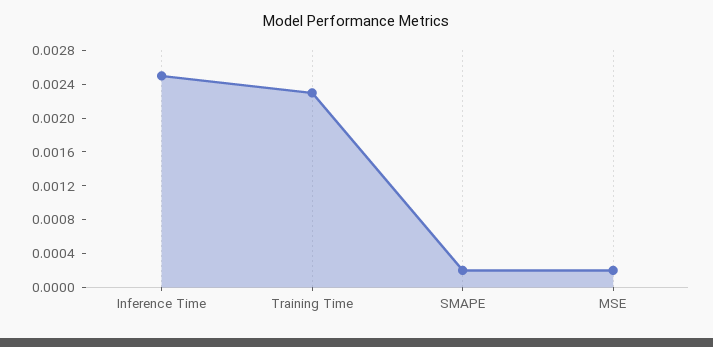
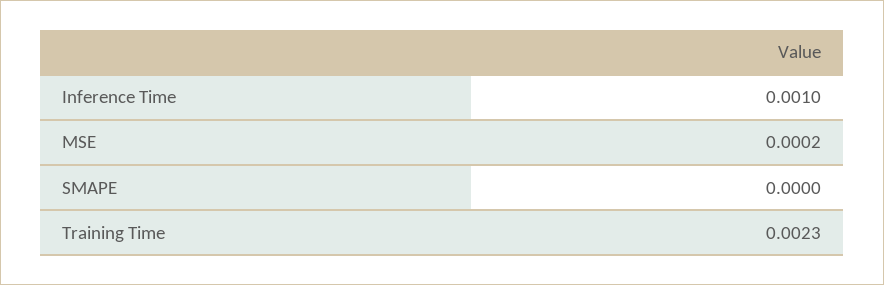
Inference Time: 0.0025 -> 0.001
SMAPE: 0.0002 -> 0

